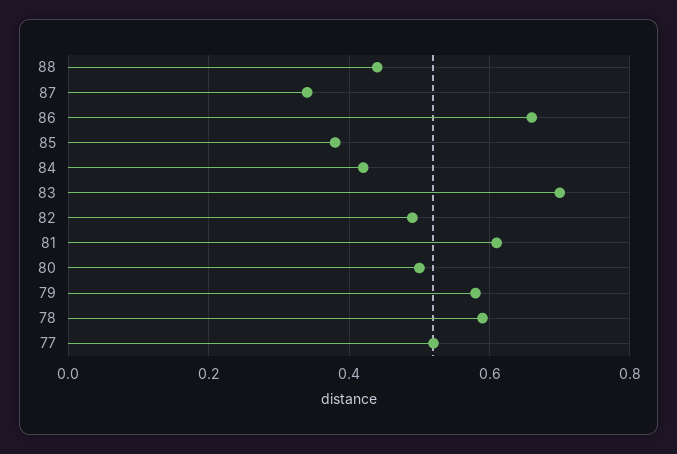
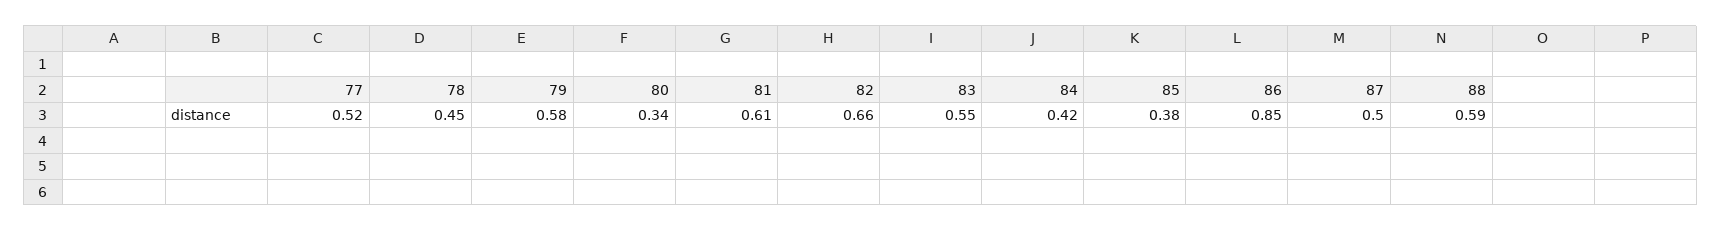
88: 0.45 -> 0.59
87: 0.35 -> 0.5
86: 0.65 -> 0.85
83: 0.7 -> 0.55
82: 0.5 -> 0.66
80: 0.5 -> 0.34
78: 0.6 -> 0.45

